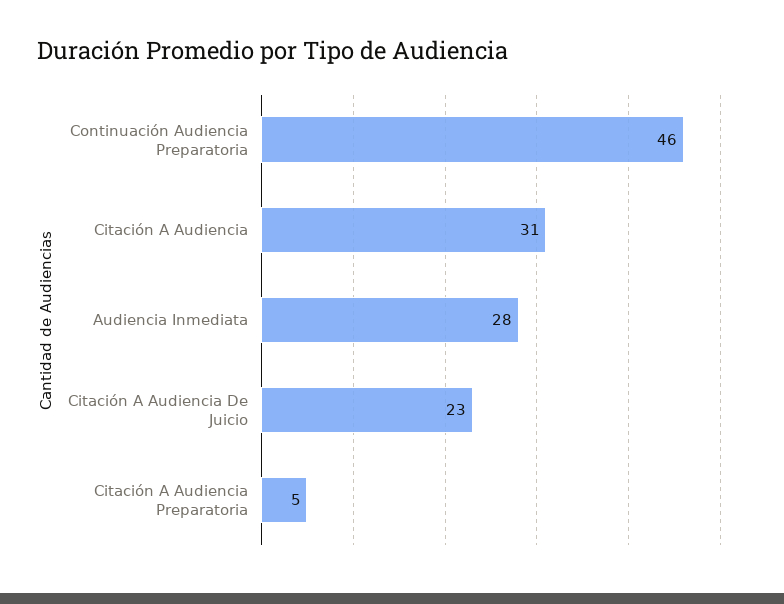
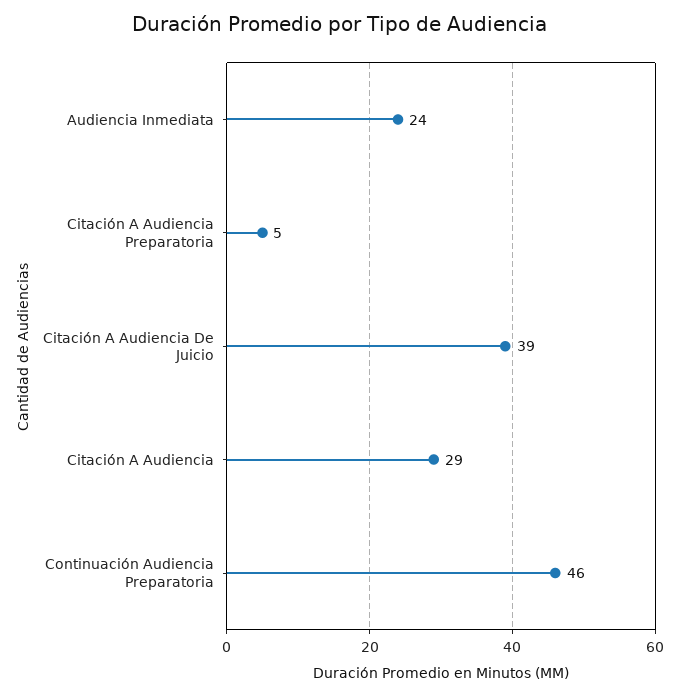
Citación A Audiencia: 31 -> 29
Audiencia Inmediata: 28 -> 24
Citación A Audiencia De Juicio: 23 -> 39

